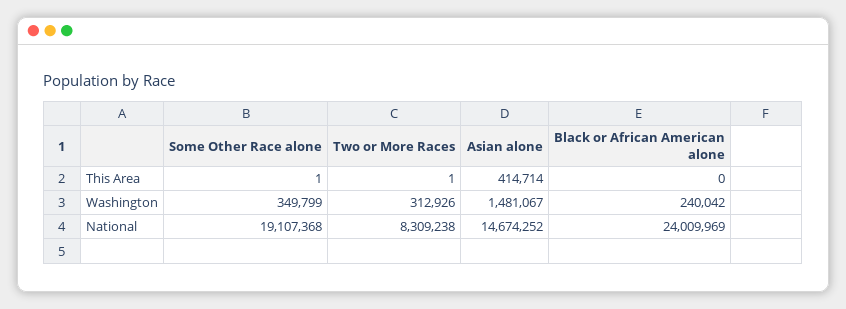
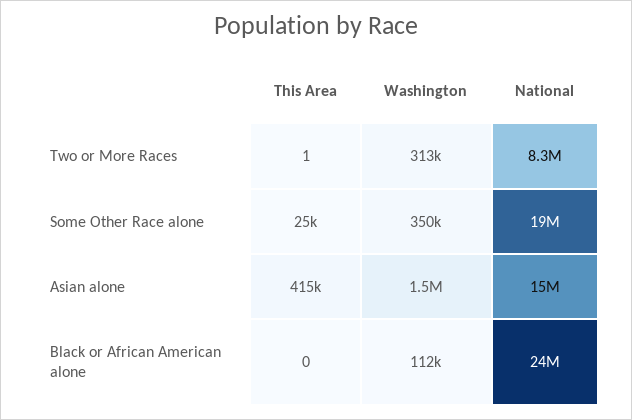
Some Other Race alone, This Area: 1 -> 25000
Black or African American alone, Washington: 240042 -> 112000

